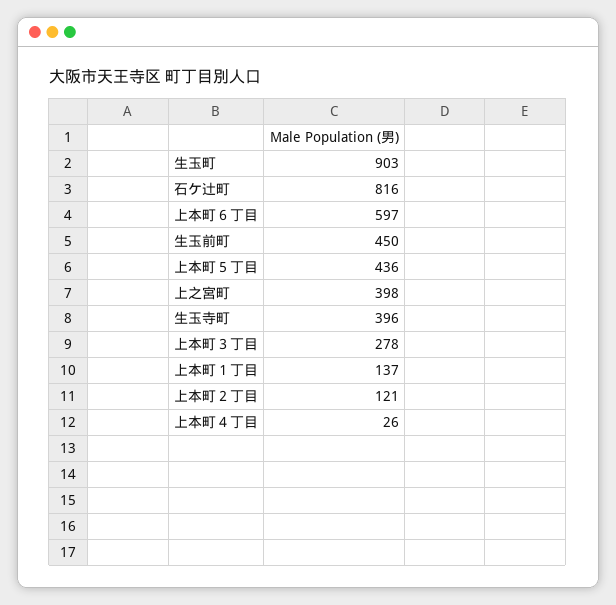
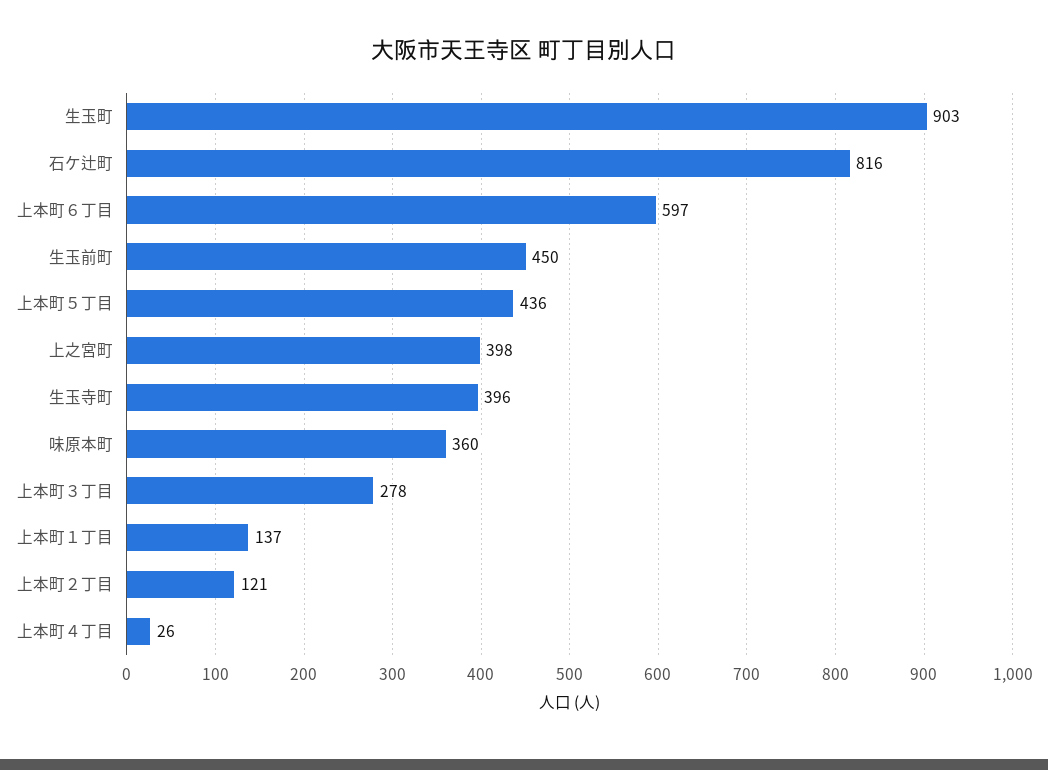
味原本町: none -> 360

